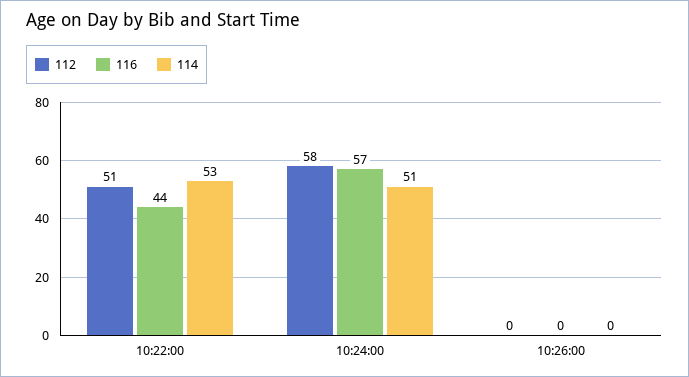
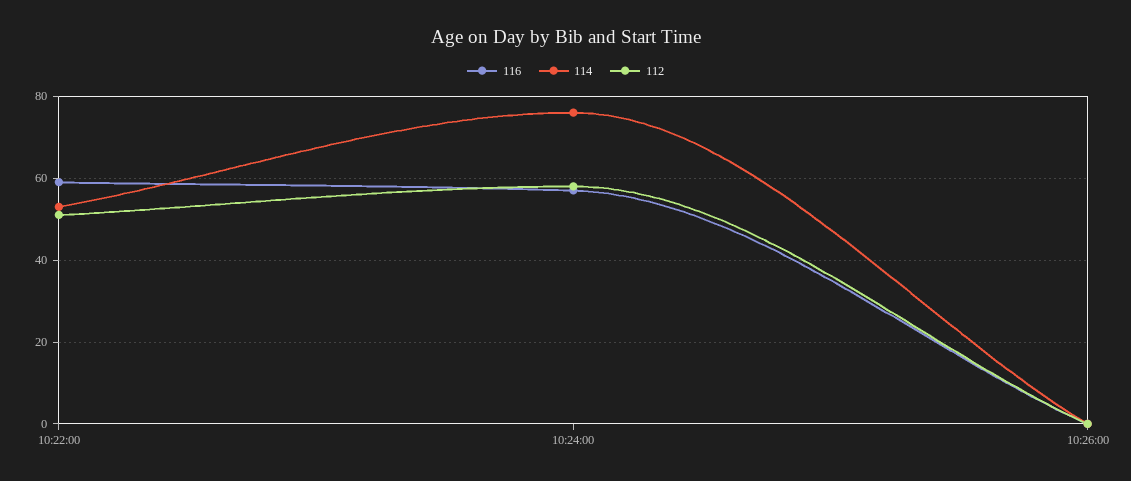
116, 10:22:00: 44 -> 60
114, 10:24:00: 51 -> 75

